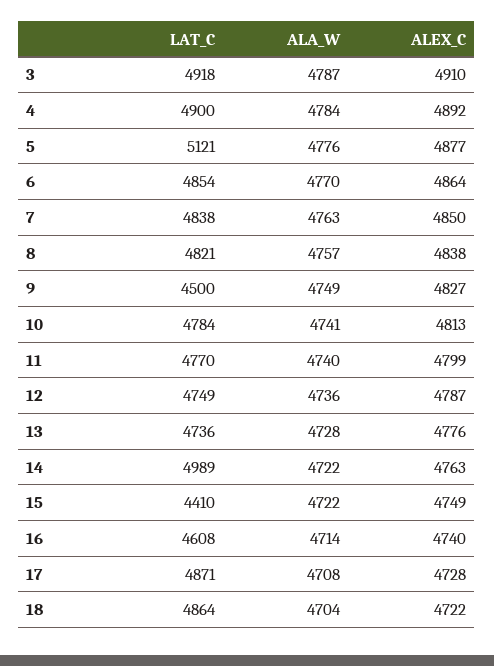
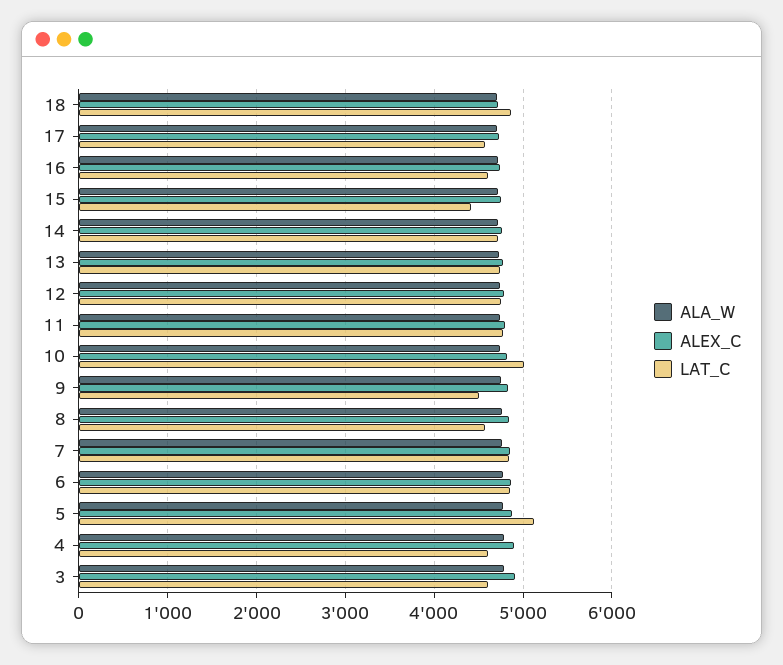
LAT_C, 3: 4918 -> 4600
LAT_C, 4: 4900 -> 4600
LAT_C, 8: 4821 -> 4600
LAT_C, 10: 4784 -> 5000
LAT_C, 14: 4989 -> 4700
LAT_C, 17: 4871 -> 4600

